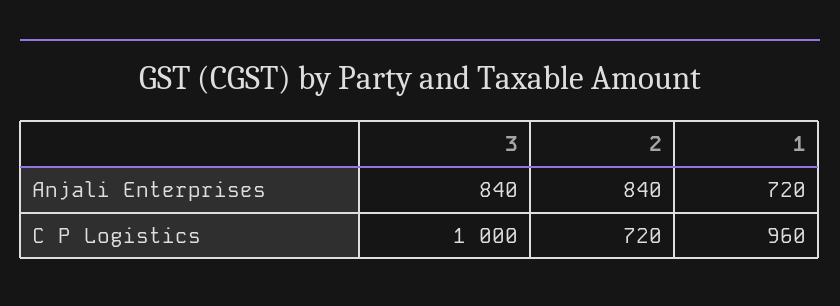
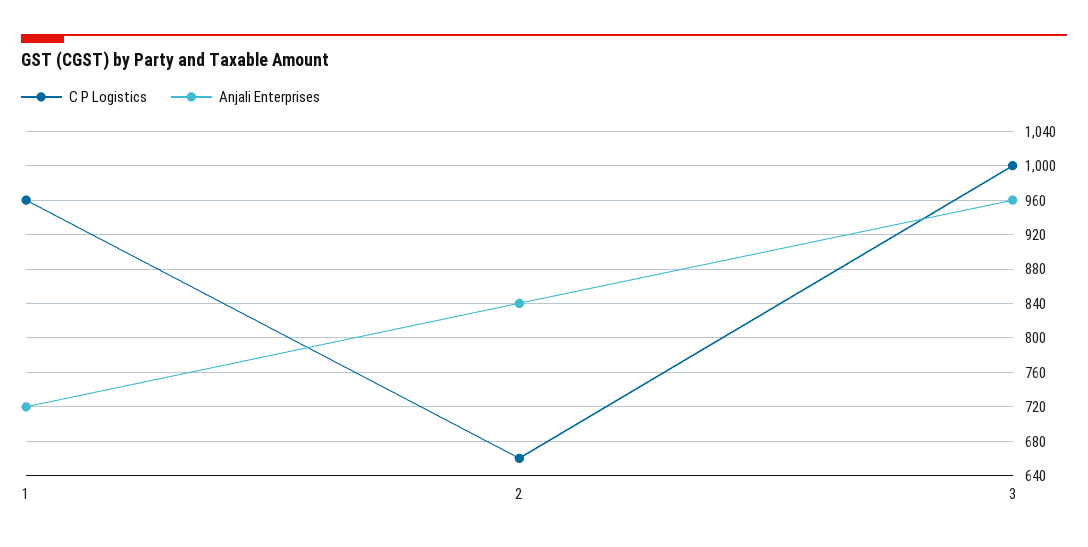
Anjali Enterprises, 3: 840 -> 960
C P Logistics, 2: 720 -> 660

